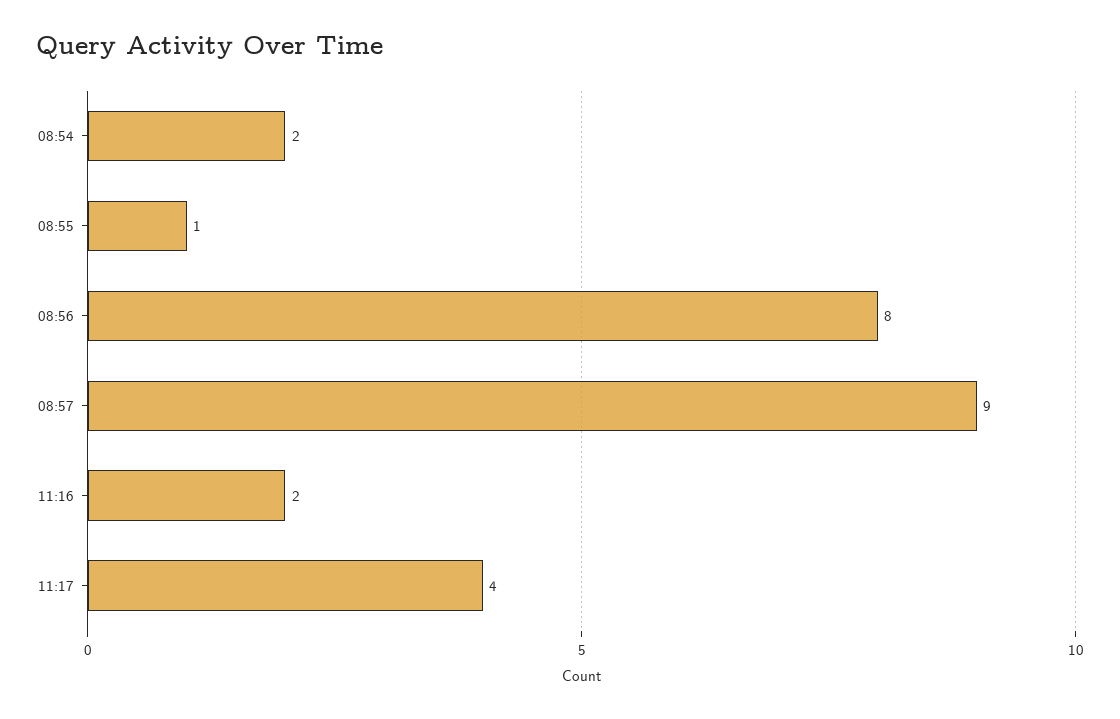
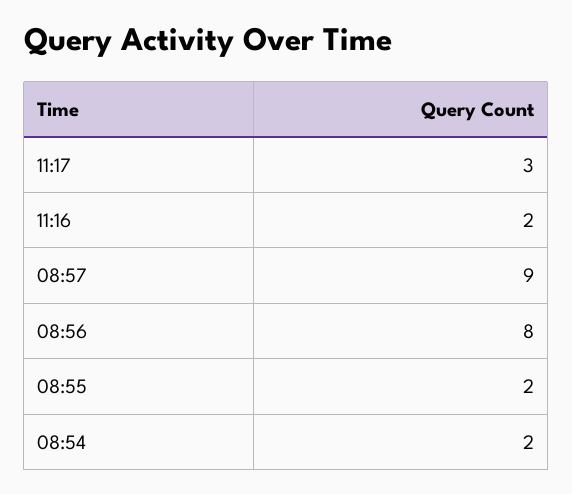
08:55: 1 -> 2
11:17: 4 -> 3

